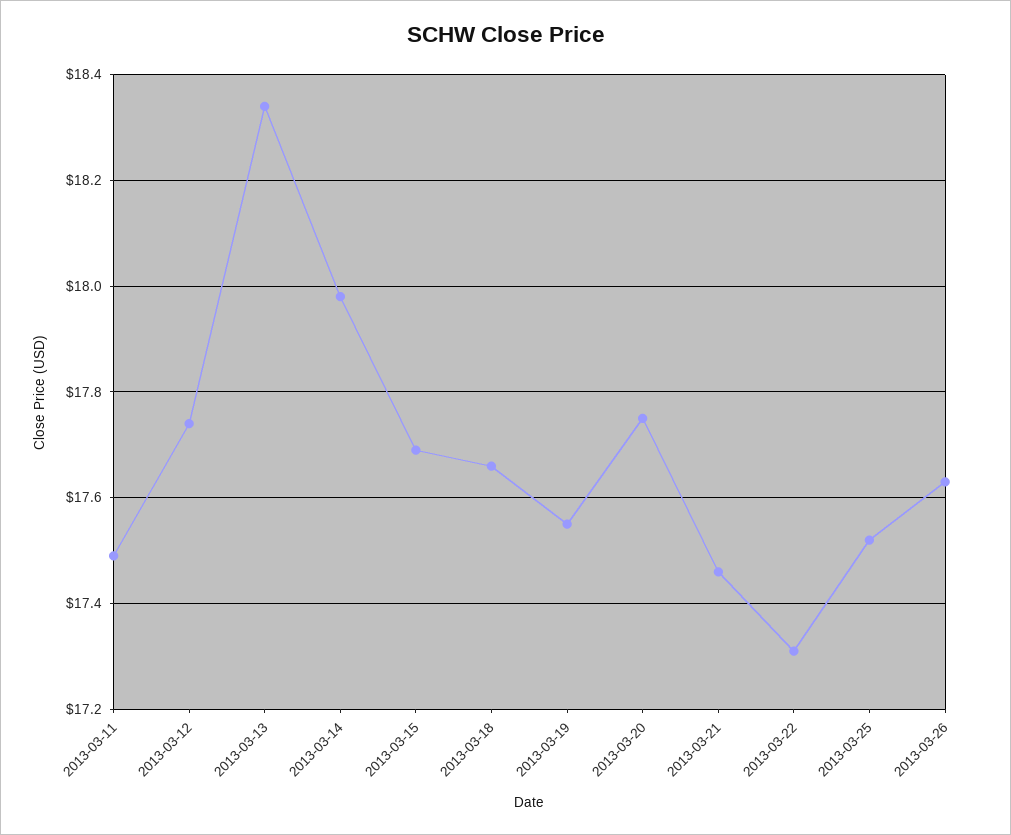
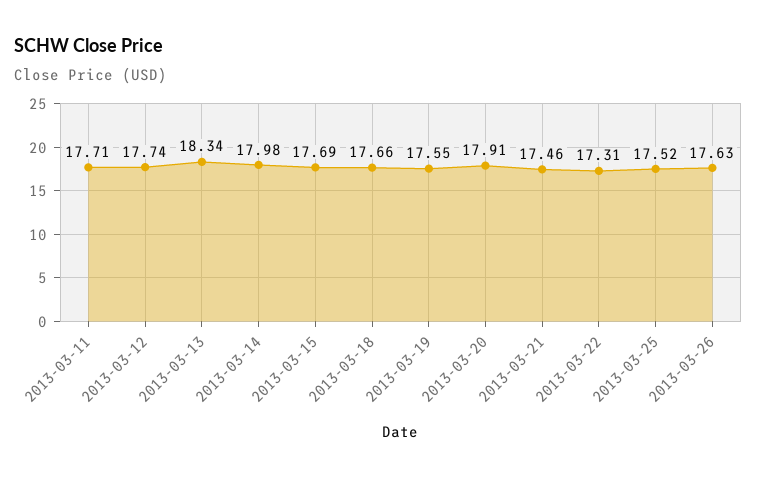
2013-03-11: 17.5 -> 17.71
2013-03-20: 17.75 -> 17.91

